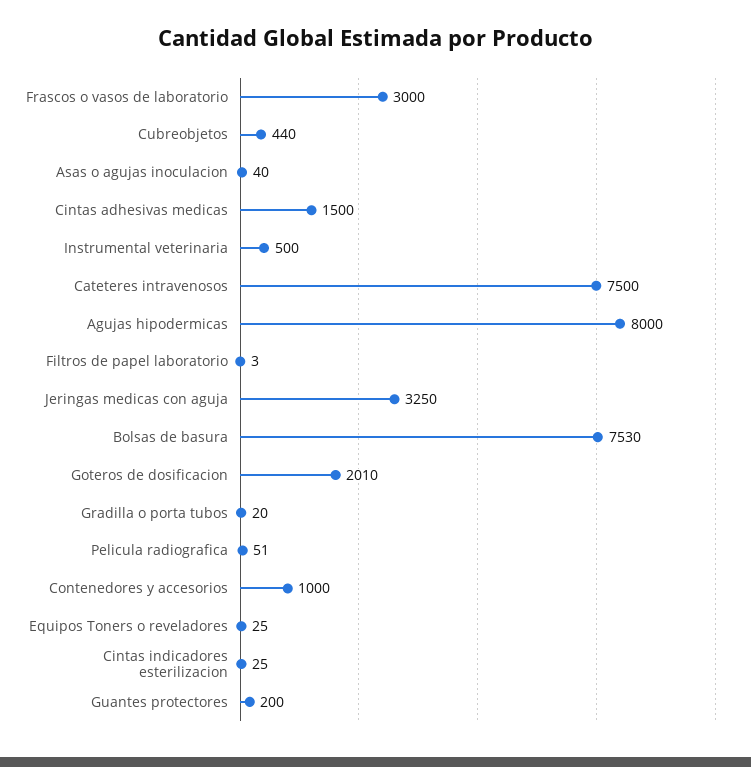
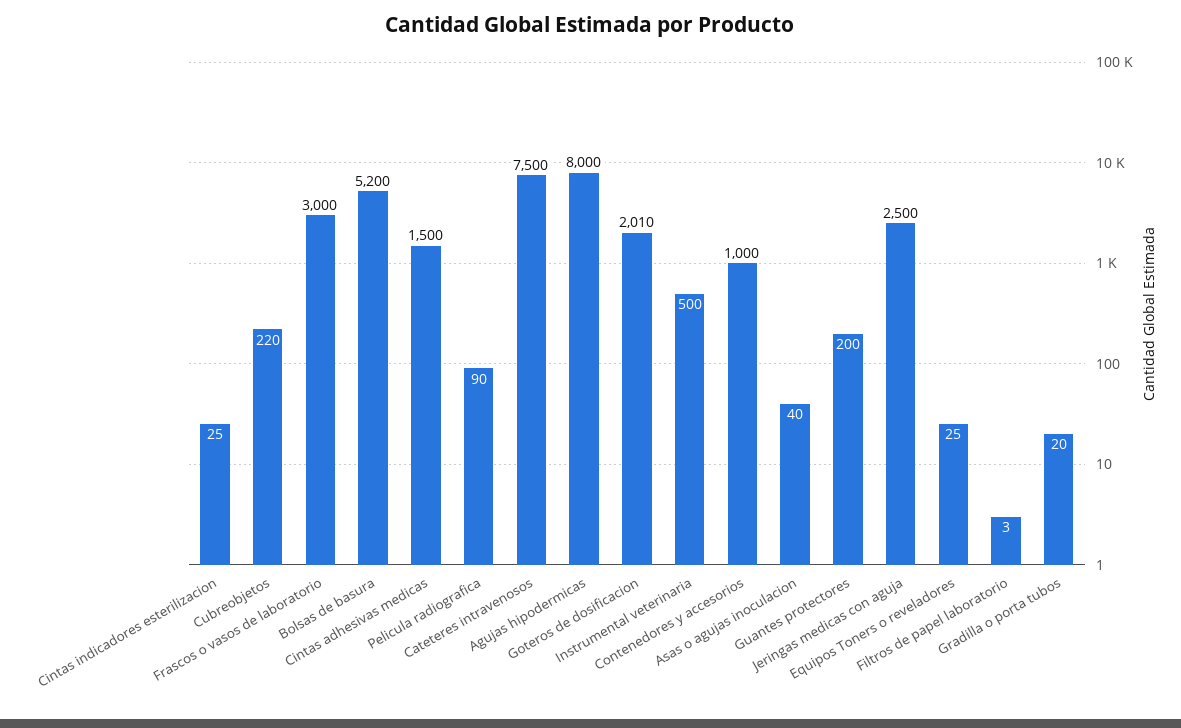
Cubreobjetos: 440 -> 220
Jeringas medicas con aguja: 3250 -> 2500
Bolsas de basura: 7530 -> 5200
Pelicula radiografica: 51 -> 90

